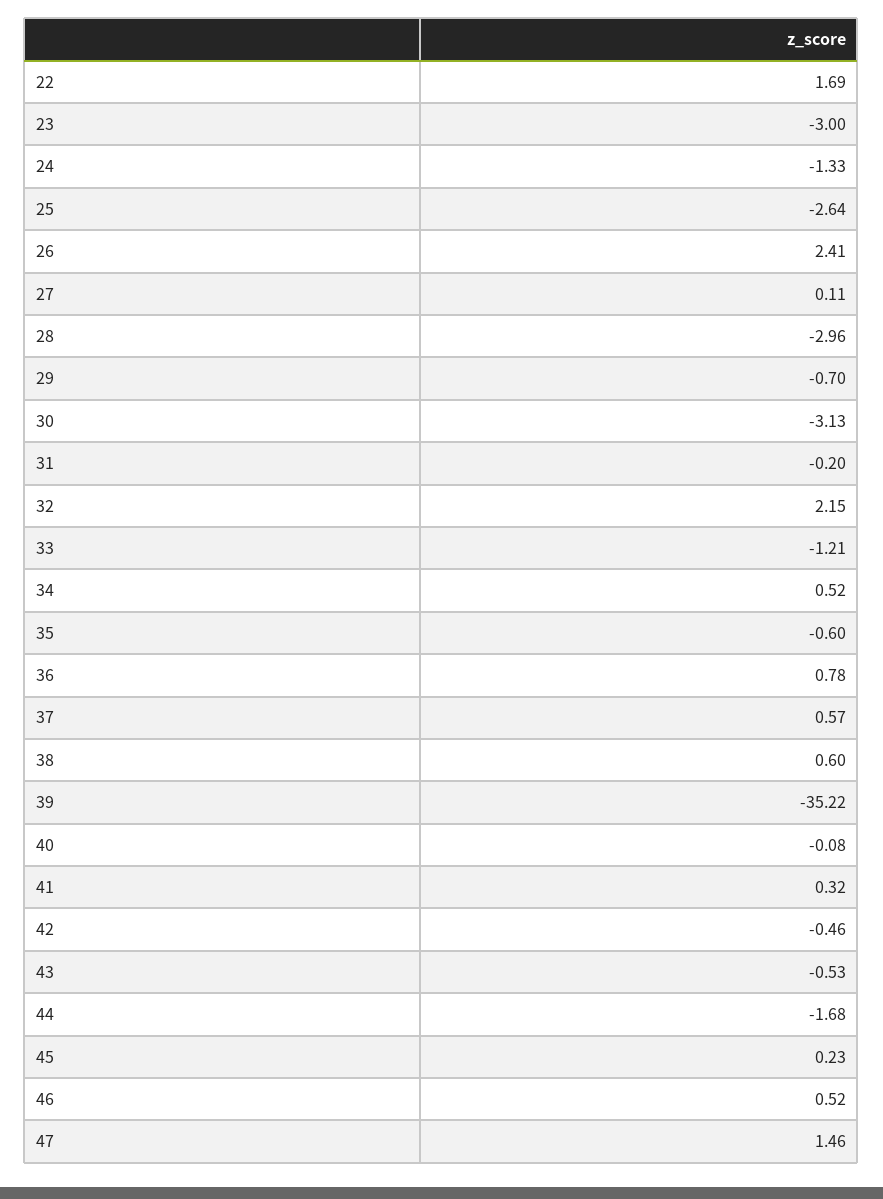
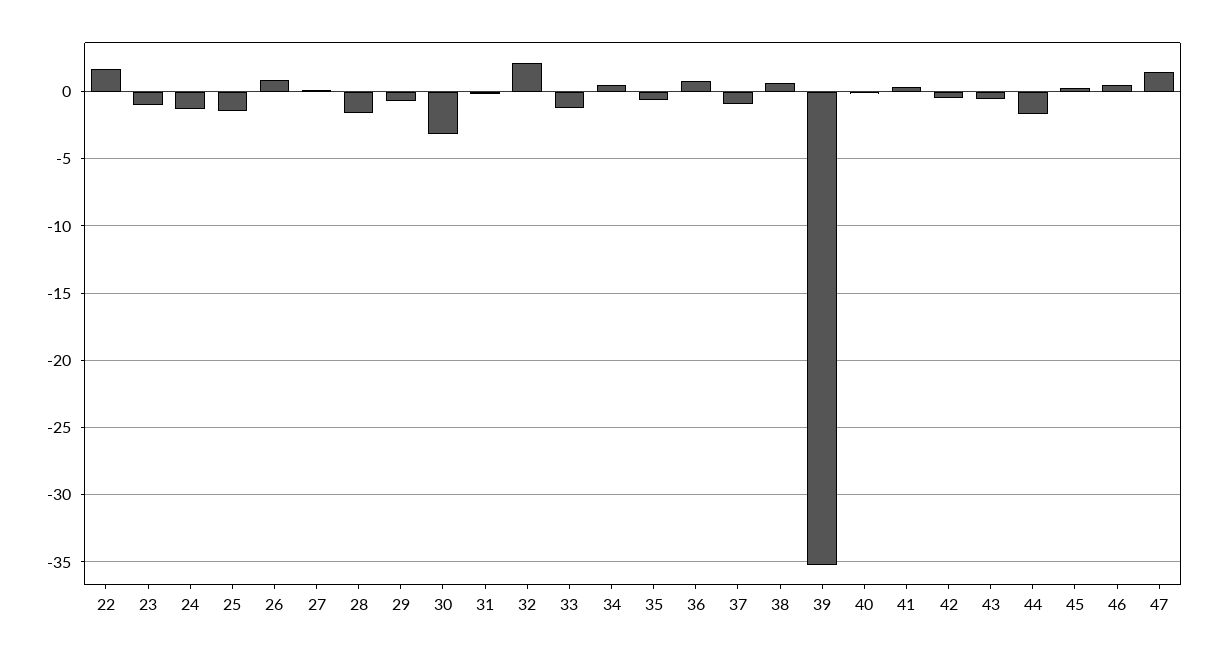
23: -3 -> -1
25: -2.64 -> -1.5
26: 2.41 -> 1
28: -2.96 -> -1.5
37: 0.57 -> -1

